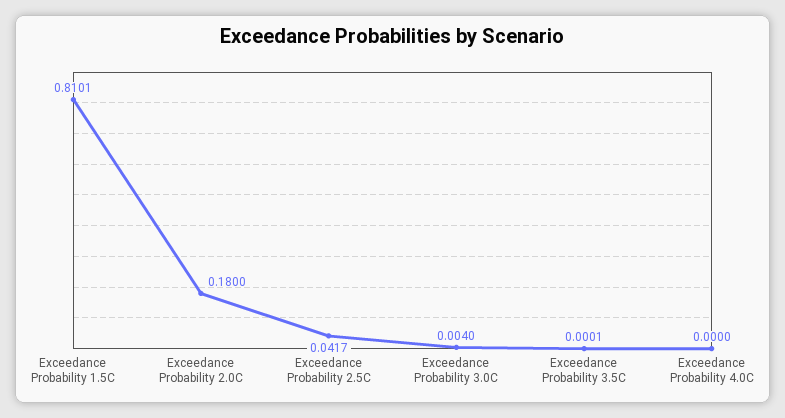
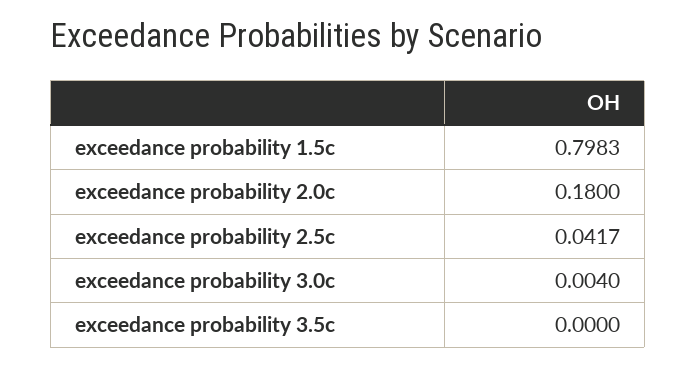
Exceedance Probability 1.5C: 0.8101 -> 0.7983
Exceedance Probability 3.5C: 0.0001 -> 0
Exceedance Probability 4.0C: 0 -> none

